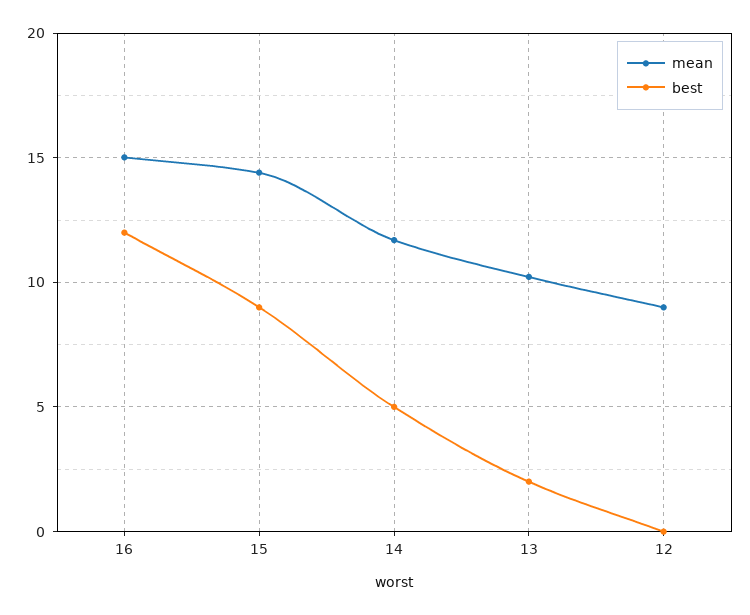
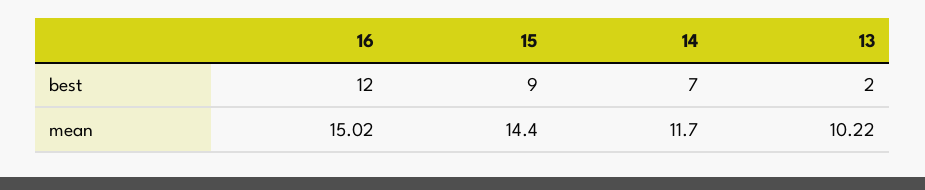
best, 14: 5 -> 7
mean, 12: 9 -> none
best, 12: 0 -> none

